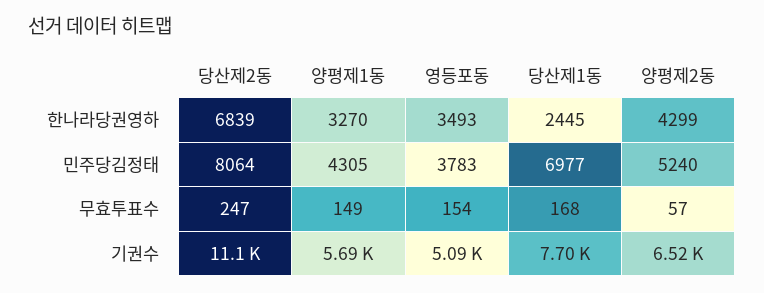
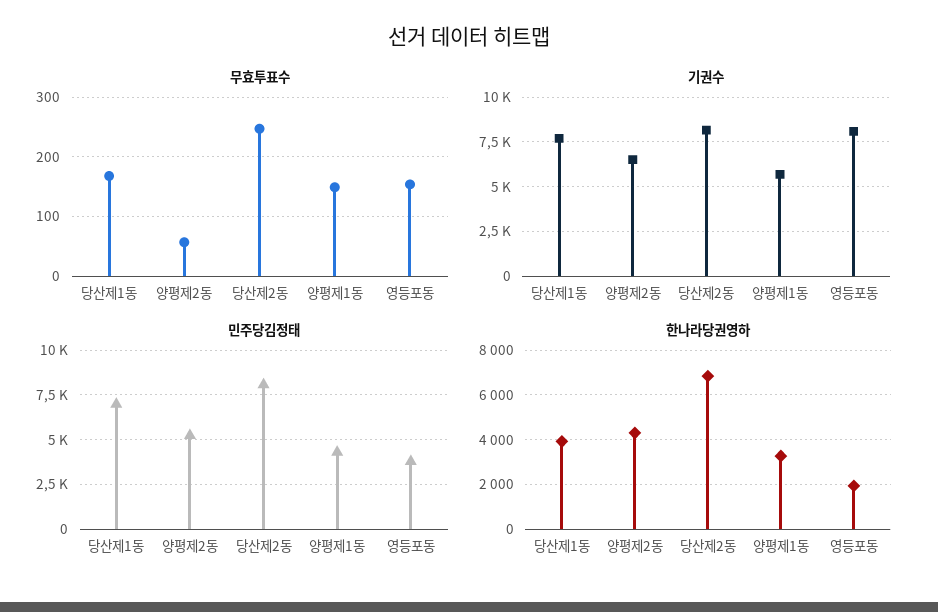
한나라당권영하, 영등포동: 3493 -> 2000
한나라당권영하, 당산제1동: 2445 -> 4000
기권수, 당산제2동: 11100 -> 8000
기권수, 영등포동: 5090 -> 8000

